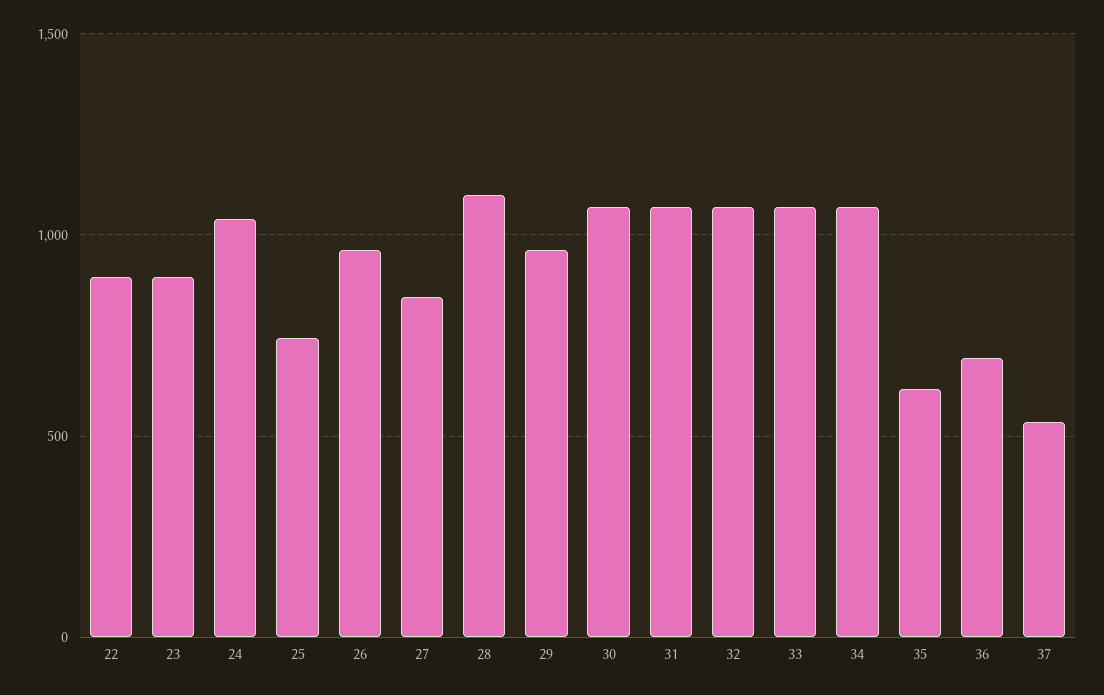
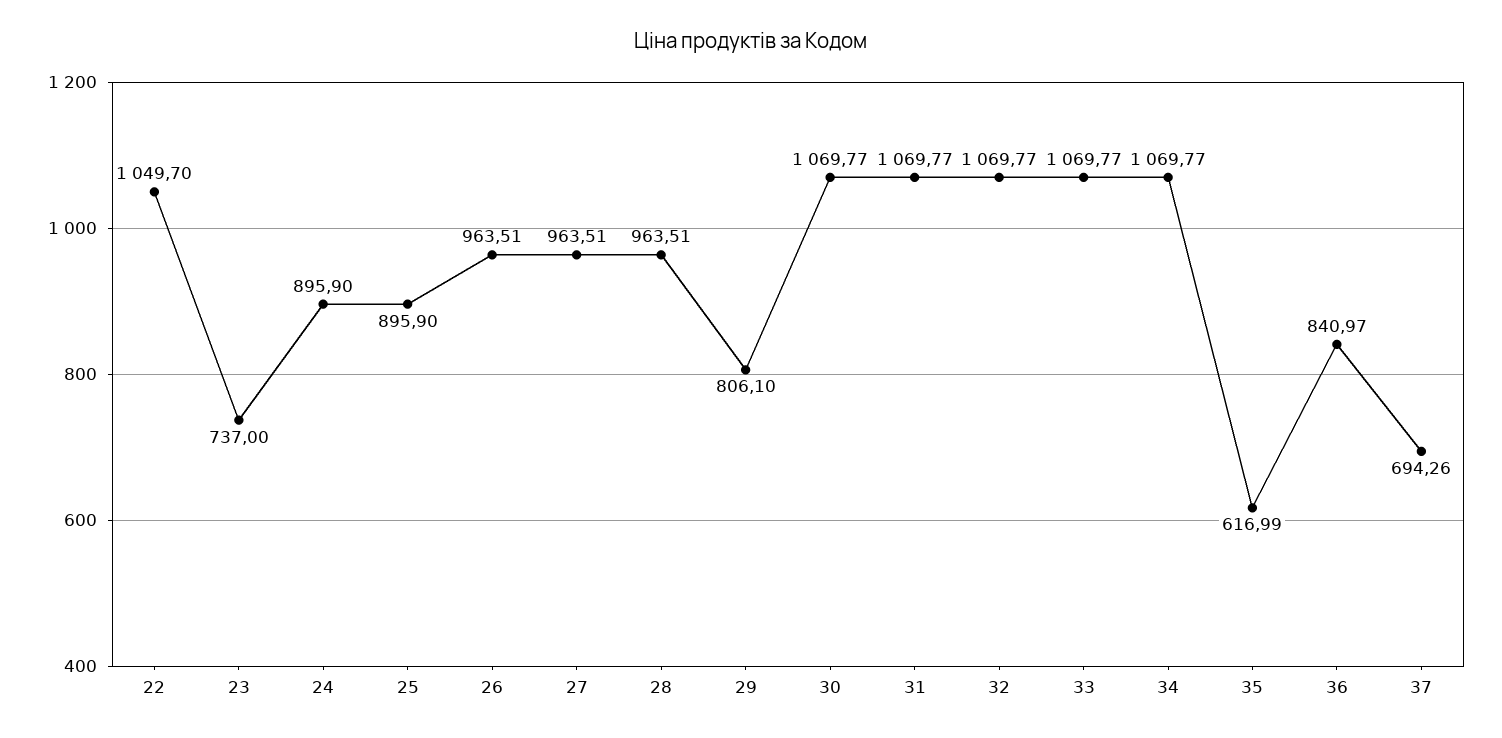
22: 900 -> 1049.7
23: 900 -> 737
24: 1050 -> 895.9
25: 750 -> 895.9
27: 850 -> 963.51
28: 1100 -> 963.51
29: 950 -> 806.1
36: 700 -> 840.97
37: 550 -> 694.26

